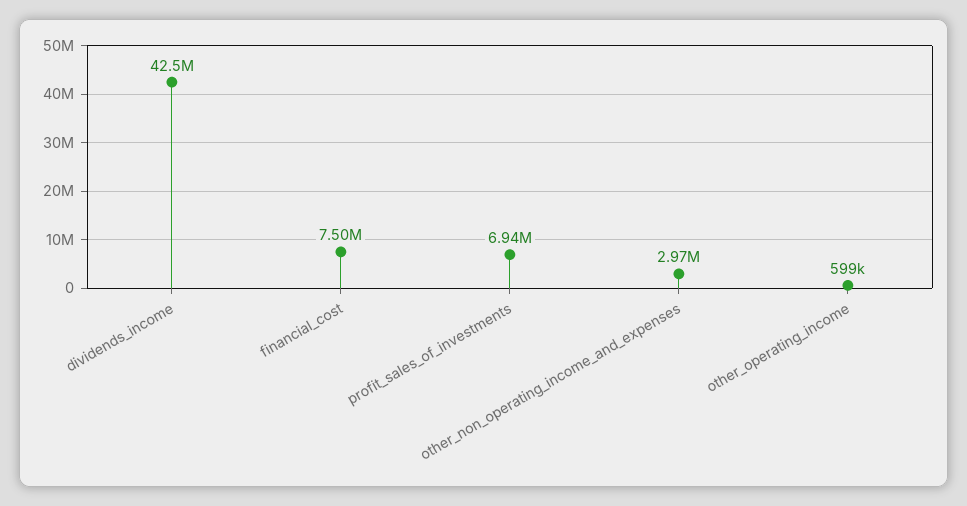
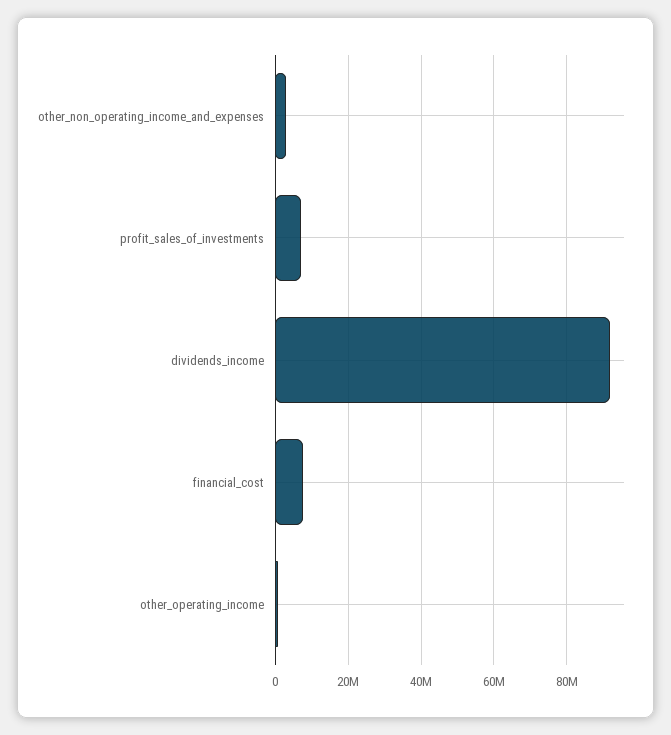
dividends_income: 42500000 -> 92000000

